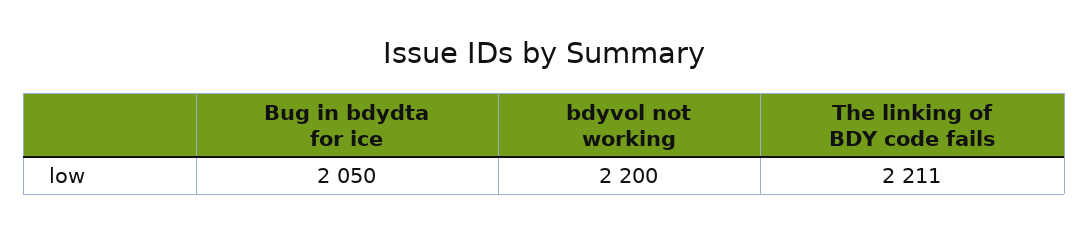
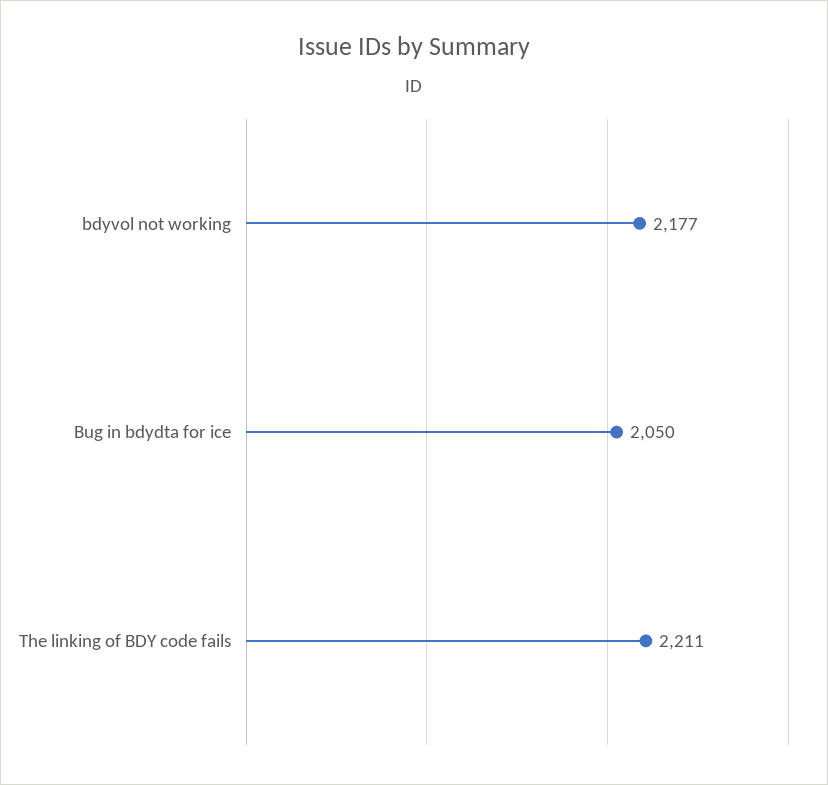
bdyvol not working: 2200 -> 2177

